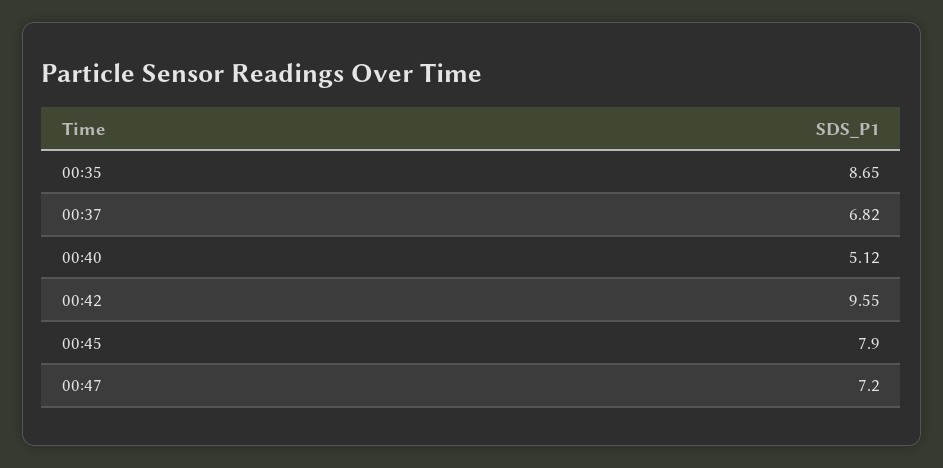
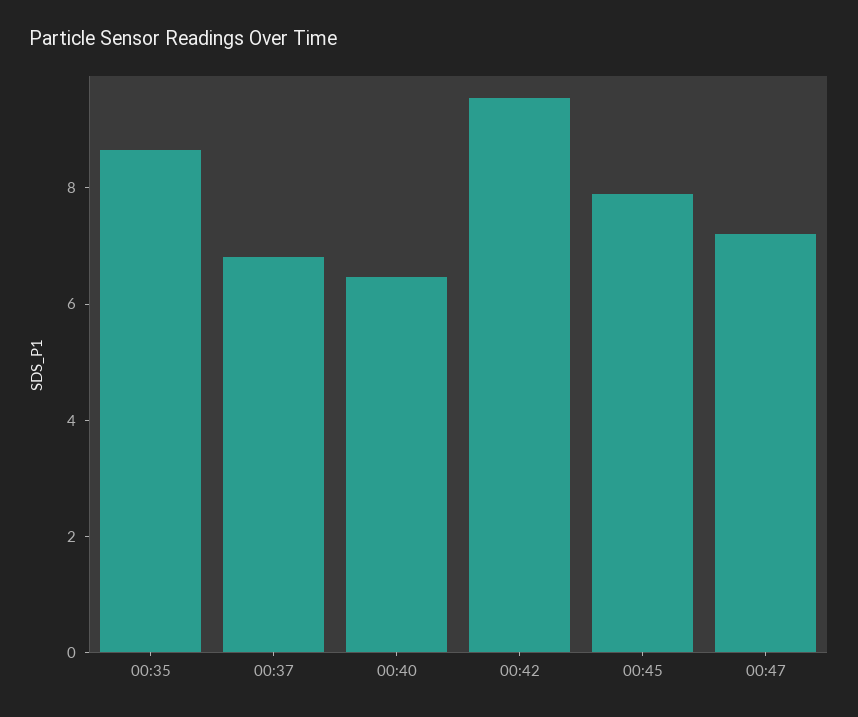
00:40: 5.12 -> 6.5

